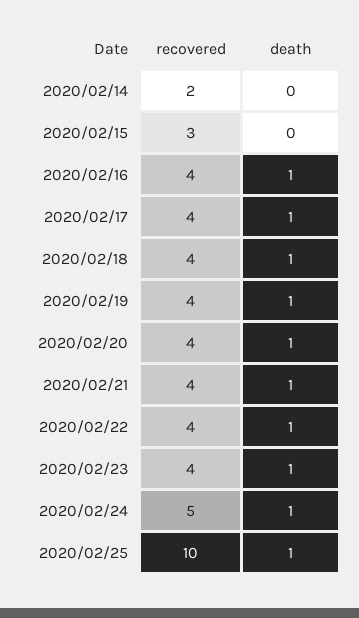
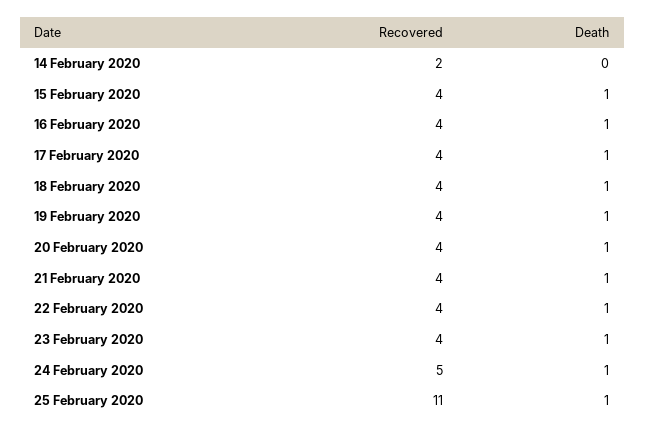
recovered, 2020/02/15: 3 -> 4
death, 2020/02/15: 0 -> 1
recovered, 2020/02/25: 10 -> 11

